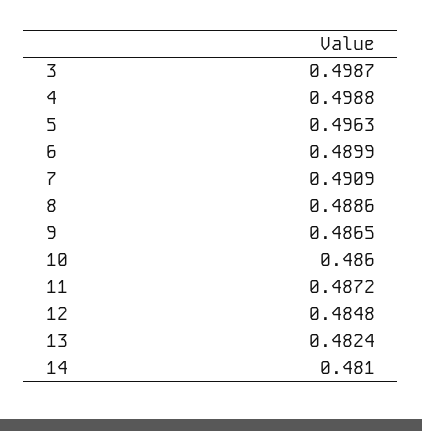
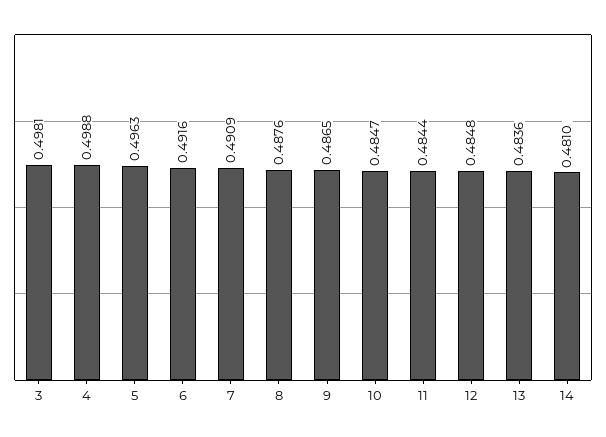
3: 0.4987 -> 0.4981
6: 0.4899 -> 0.4916
8: 0.4886 -> 0.4876
10: 0.486 -> 0.4847
11: 0.4872 -> 0.4844
13: 0.4824 -> 0.4836

